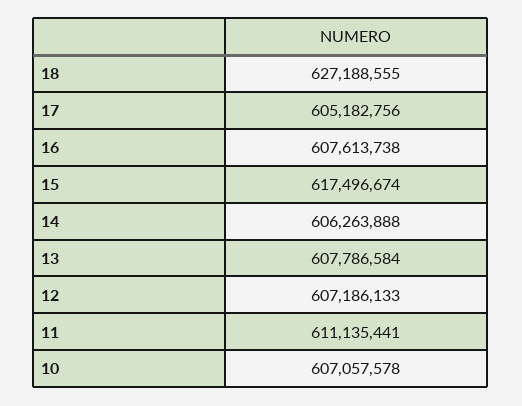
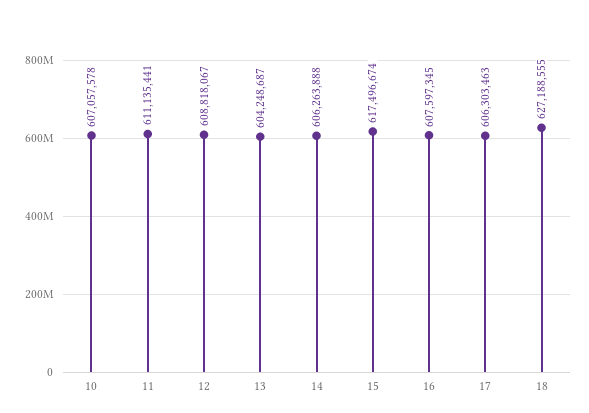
17: 605182756 -> 606303463
16: 607613738 -> 607597345
13: 607786584 -> 604248687
12: 607186133 -> 608818067

